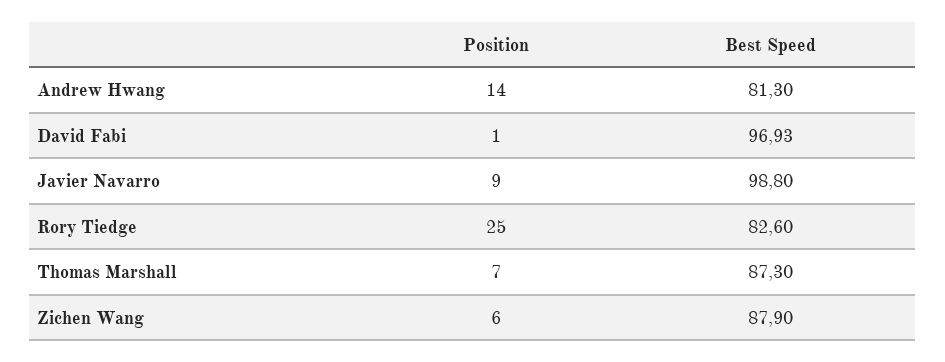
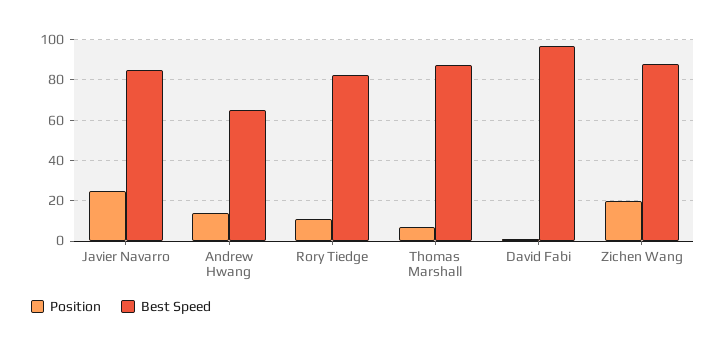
Best Speed, Andrew Hwang: 81.3 -> 65
Position, Javier Navarro: 9 -> 25
Best Speed, Javier Navarro: 98.8 -> 85
Position, Rory Tiedge: 25 -> 10
Position, Zichen Wang: 6 -> 20

